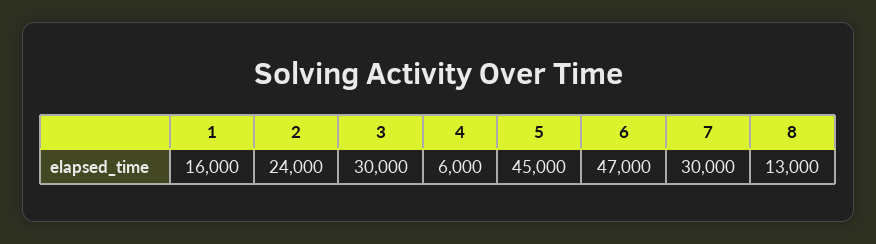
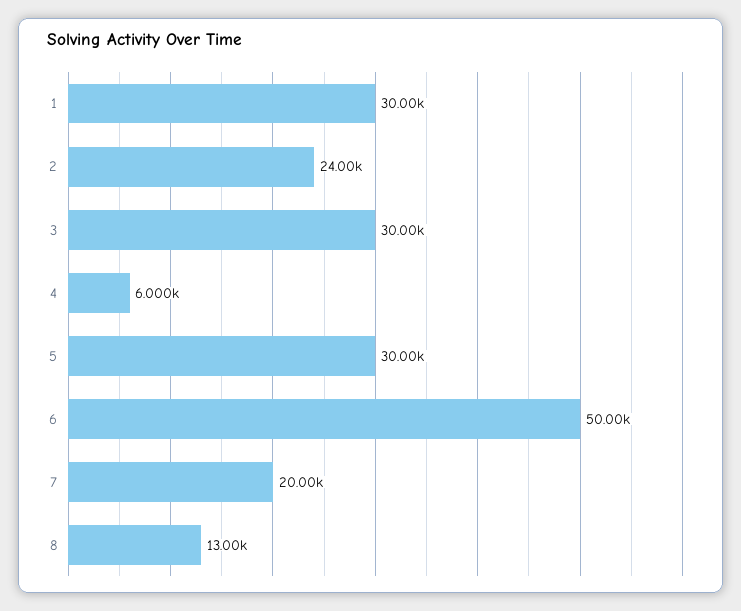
1: 16000 -> 30000
5: 45000 -> 30000
6: 47000 -> 50000
7: 30000 -> 20000

